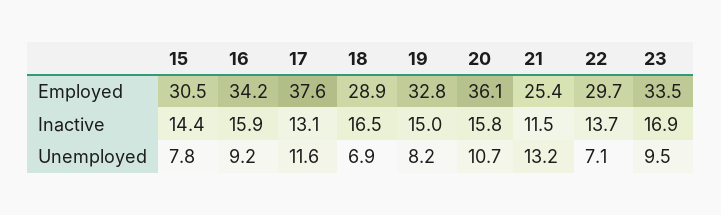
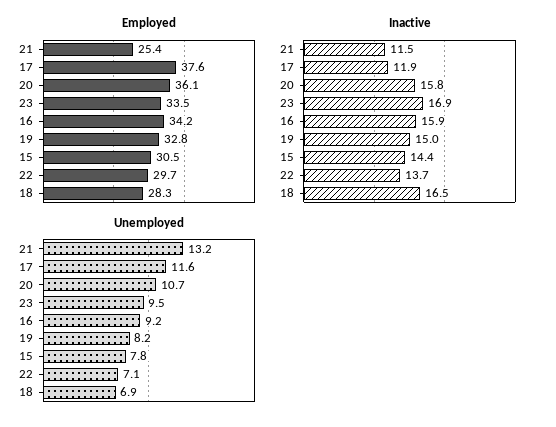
Employed, 18: 28.9 -> 28.3
Inactive, 17: 13.1 -> 11.9

